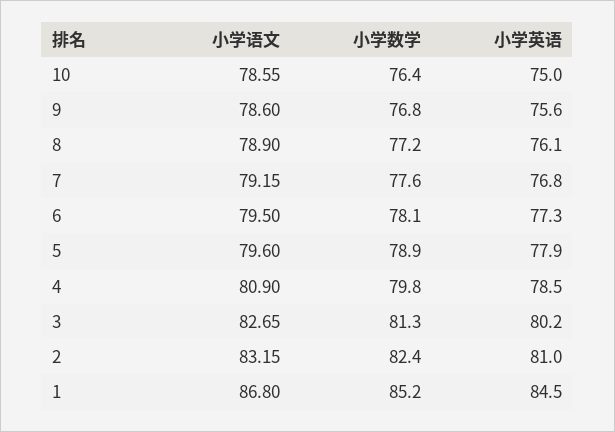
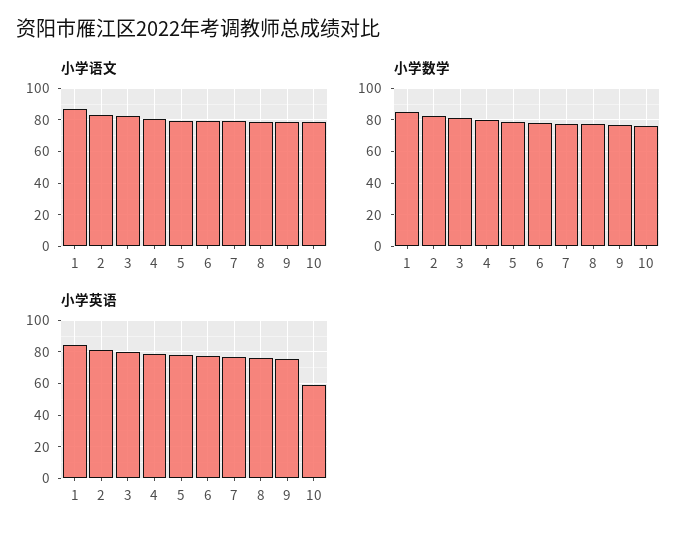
小学英语, 10: 75 -> 60

